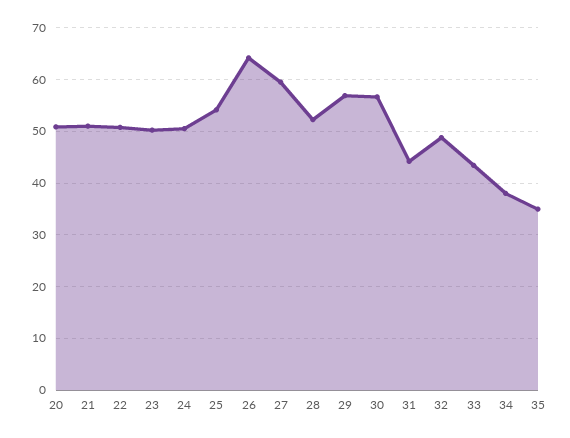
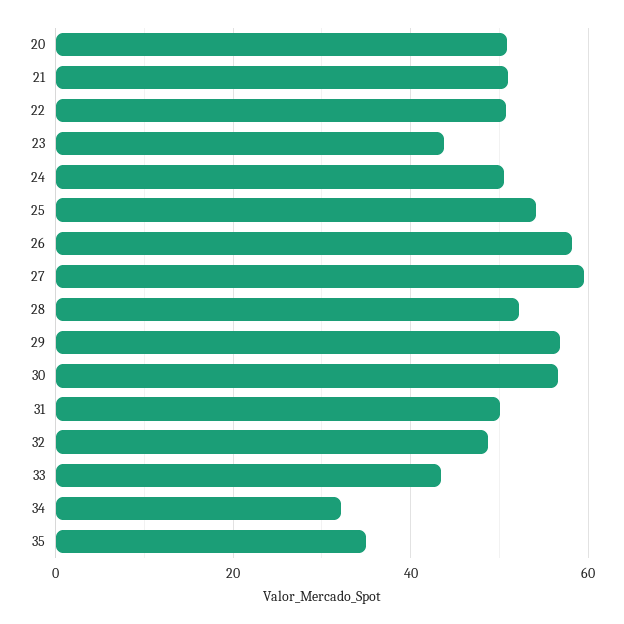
23: 50 -> 44
26: 64 -> 58
31: 44 -> 50
34: 38 -> 32

